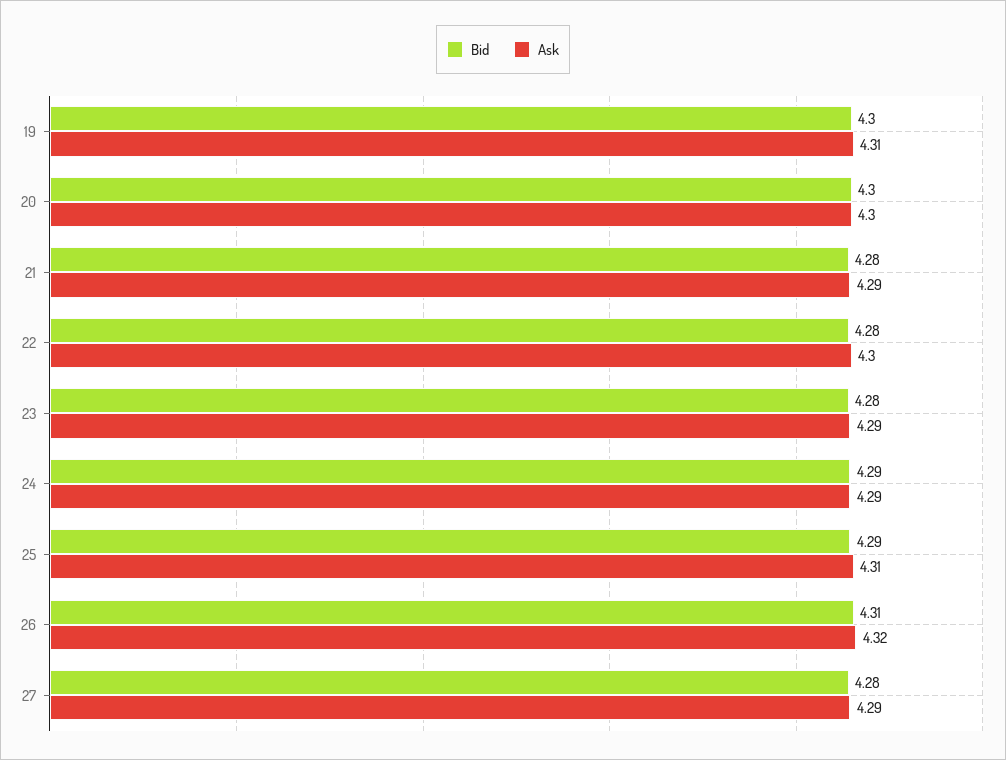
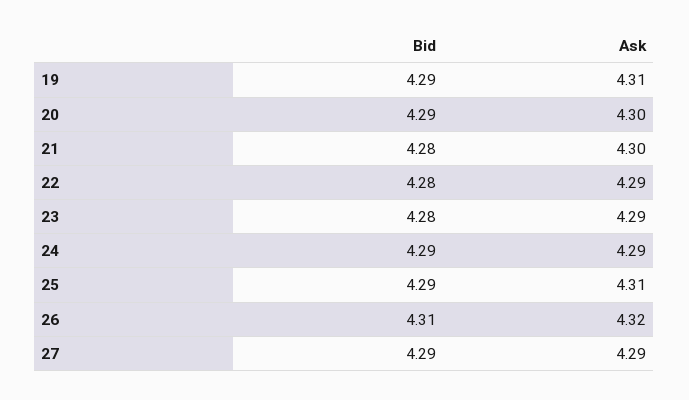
Bid, 19: 4.3 -> 4.29
Bid, 20: 4.3 -> 4.29
Ask, 21: 4.29 -> 4.3
Ask, 22: 4.3 -> 4.29
Bid, 27: 4.28 -> 4.29

